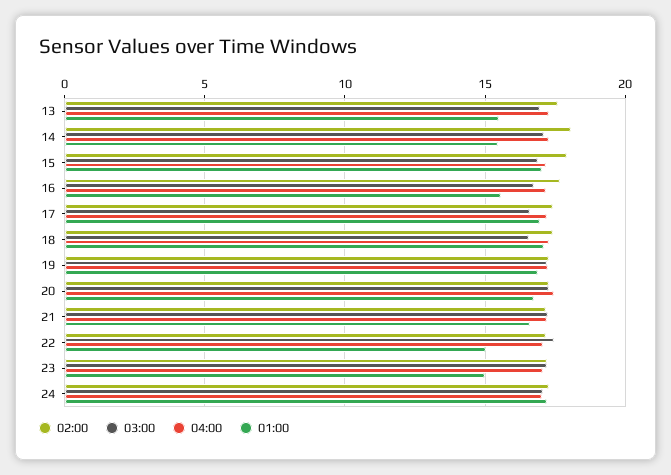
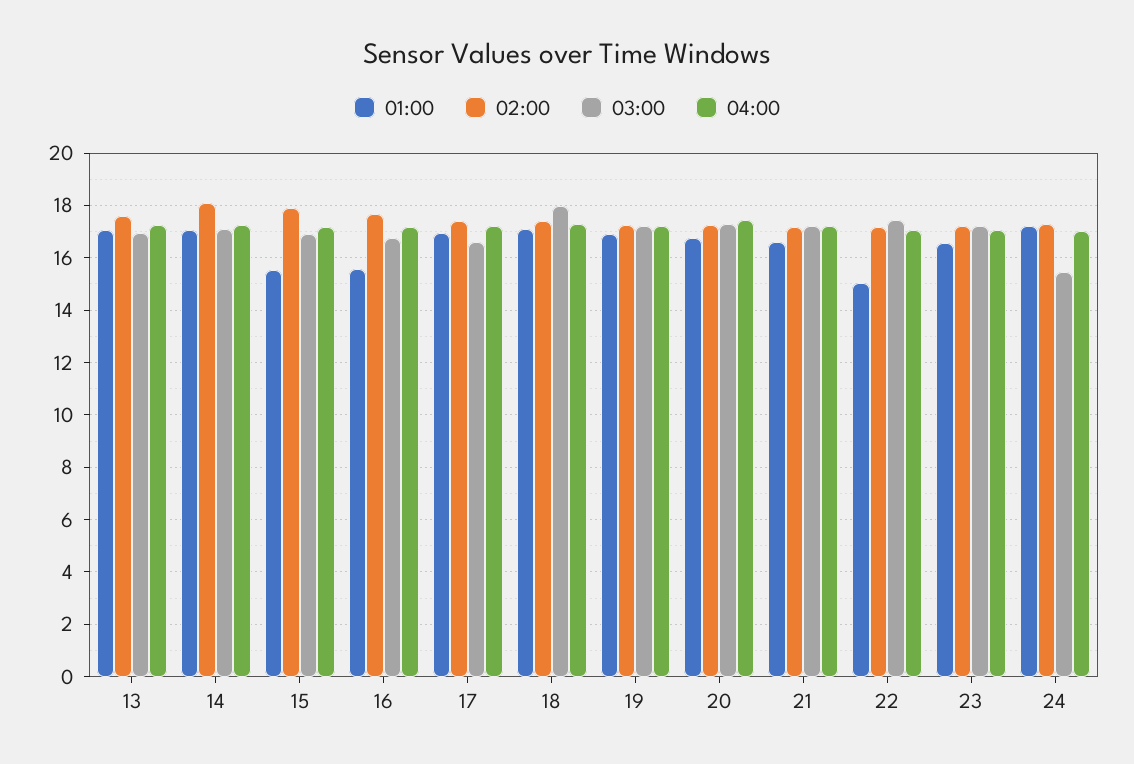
01:00, 13: 15.5 -> 17
01:00, 14: 15.5 -> 17
01:00, 15: 17 -> 15.5
03:00, 18: 16.5 -> 18
01:00, 23: 15 -> 16.5
03:00, 24: 17 -> 15.5

